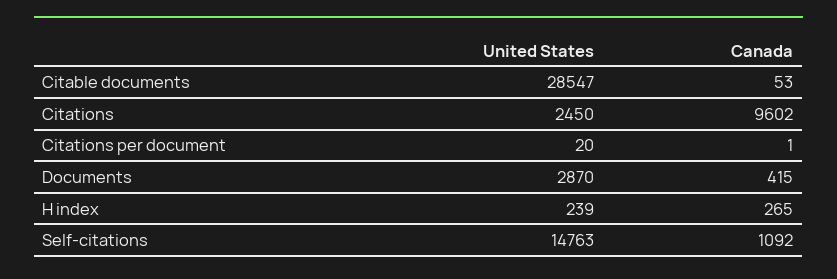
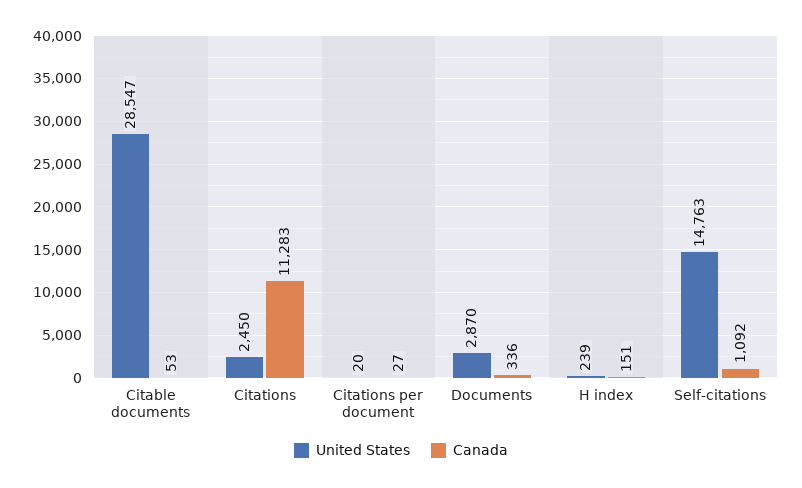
Canada, Citations: 9602 -> 11283
Canada, Citations per document: 1 -> 27
Canada, Documents: 415 -> 336
Canada, H index: 265 -> 151

